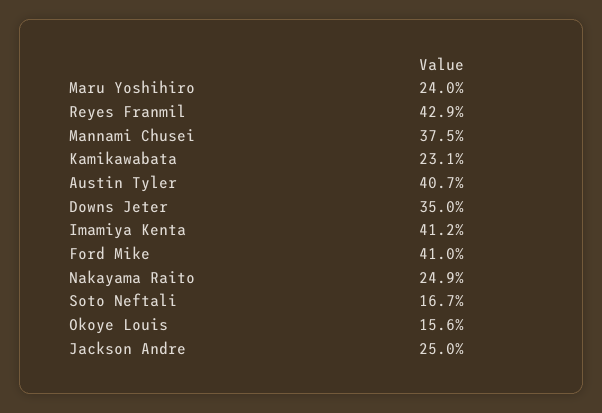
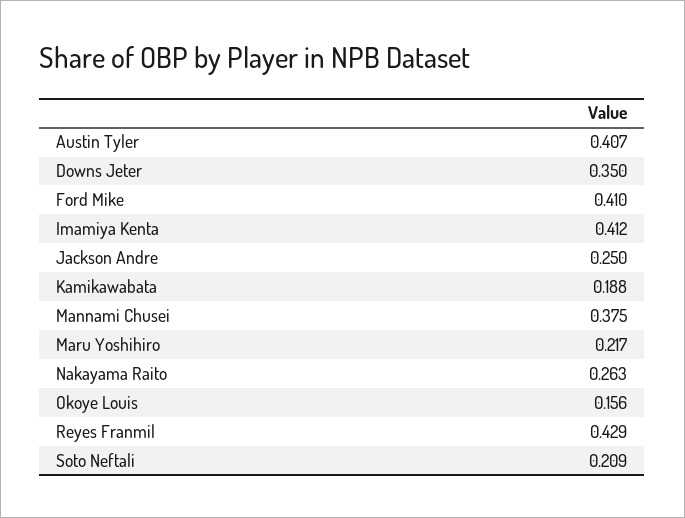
Maru Yoshihiro: 0.24 -> 0.217
Kamikawabata: 0.231 -> 0.188
Nakayama Raito: 0.249 -> 0.263
Soto Neftali: 0.167 -> 0.209

